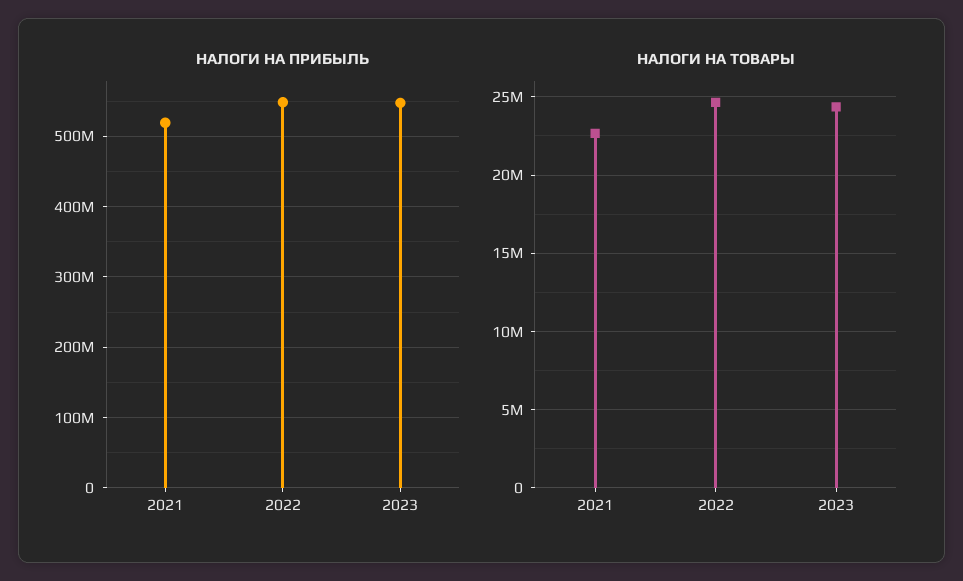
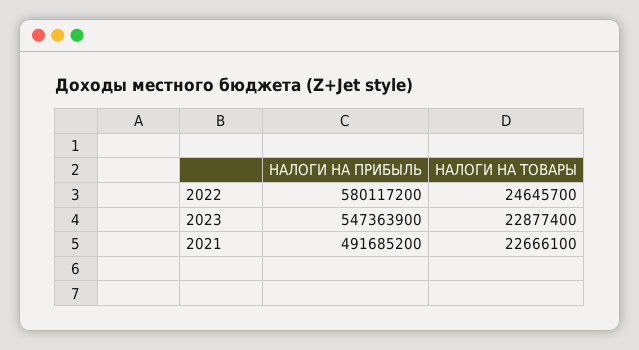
НАЛОГИ НА ПРИБЫЛЬ, 2021: 520000000 -> 491685200
НАЛОГИ НА ПРИБЫЛЬ, 2022: 550000000 -> 580117200
НАЛОГИ НА ТОВАРЫ, 2023: 24500000 -> 22877400

